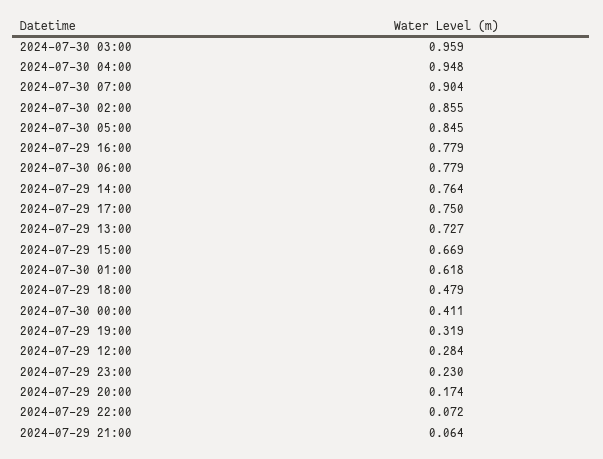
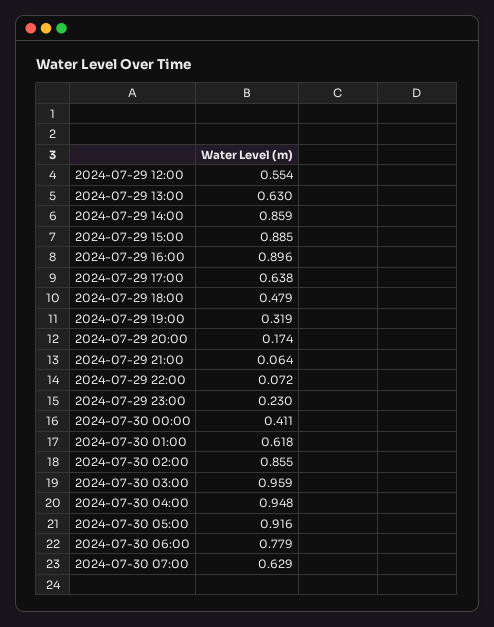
2024-07-30 07:00: 0.904 -> 0.629
2024-07-30 05:00: 0.845 -> 0.916
2024-07-29 16:00: 0.779 -> 0.896
2024-07-29 14:00: 0.764 -> 0.859
2024-07-29 17:00: 0.75 -> 0.638
2024-07-29 13:00: 0.727 -> 0.63
2024-07-29 15:00: 0.669 -> 0.885
2024-07-29 12:00: 0.284 -> 0.554

